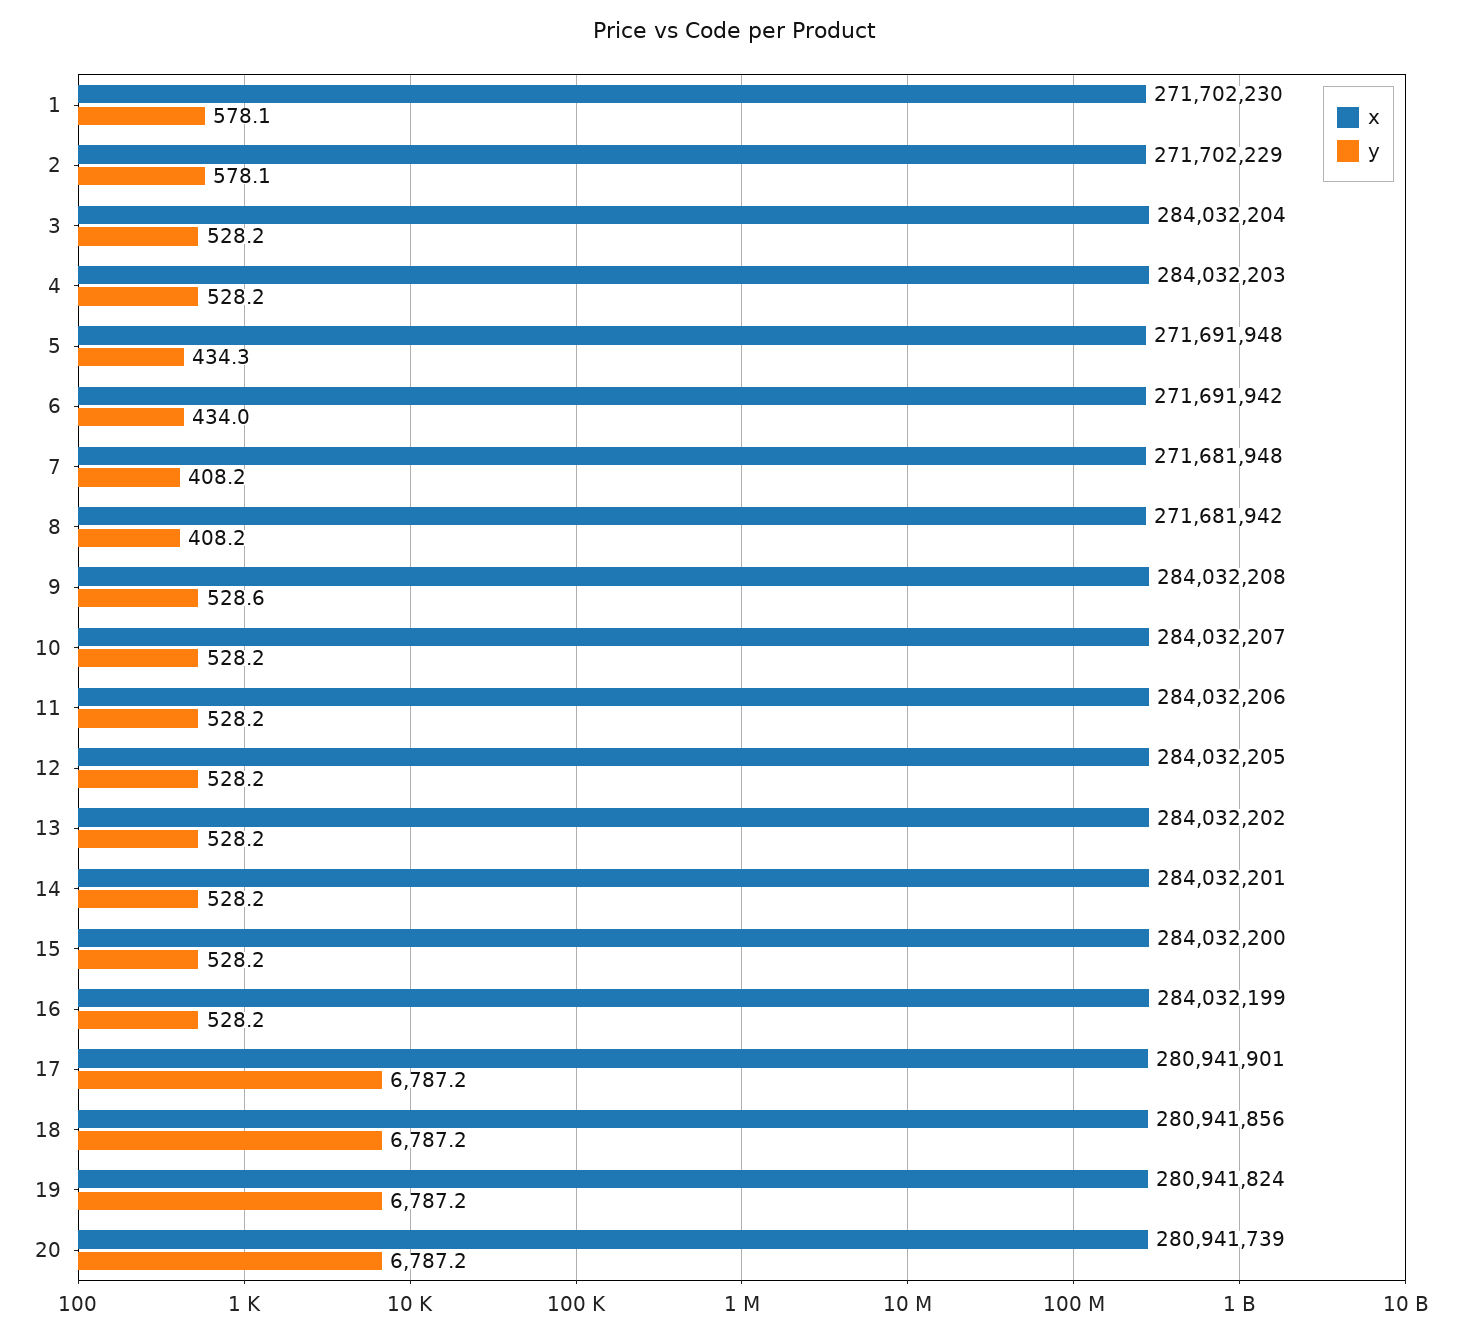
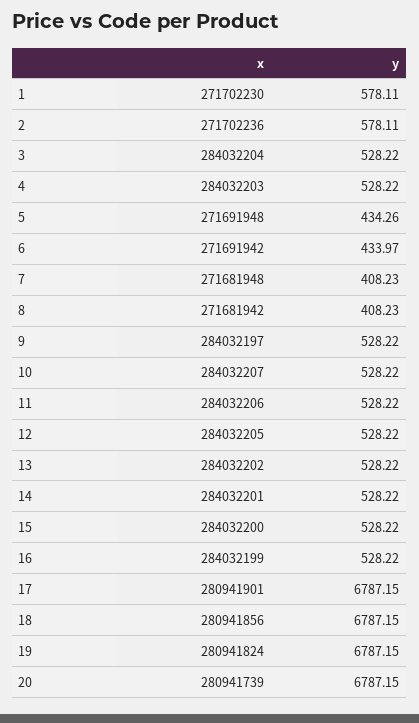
x, 2: 271702229 -> 271702236
x, 9: 284032208 -> 284032197
y, 9: 528.6 -> 528.22

